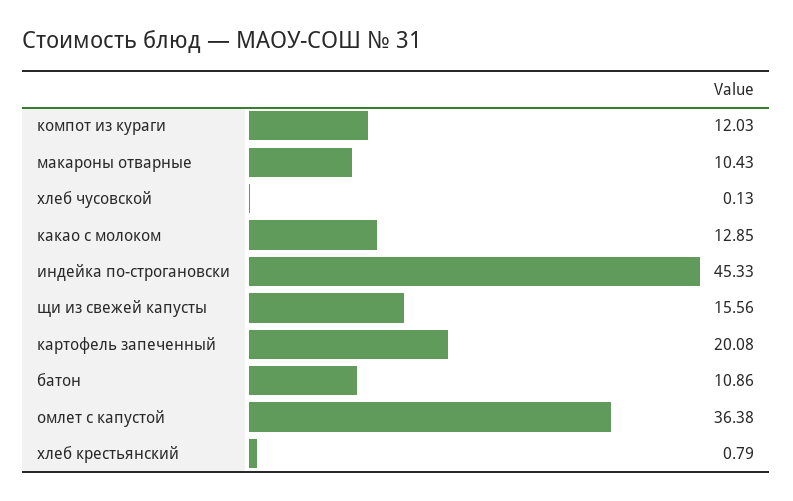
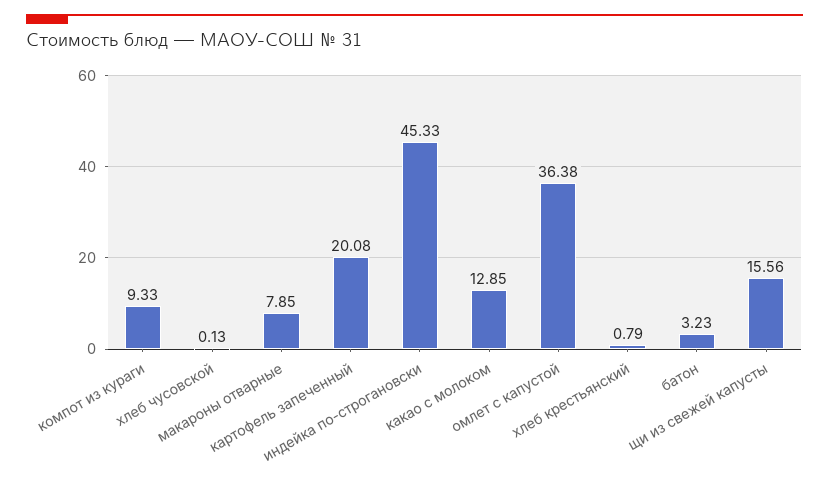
компот из кураги: 12.03 -> 9.33
макароны отварные: 10.43 -> 7.85
батон: 10.86 -> 3.23

